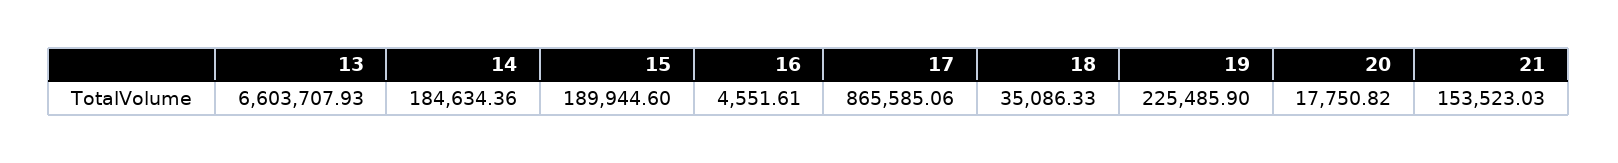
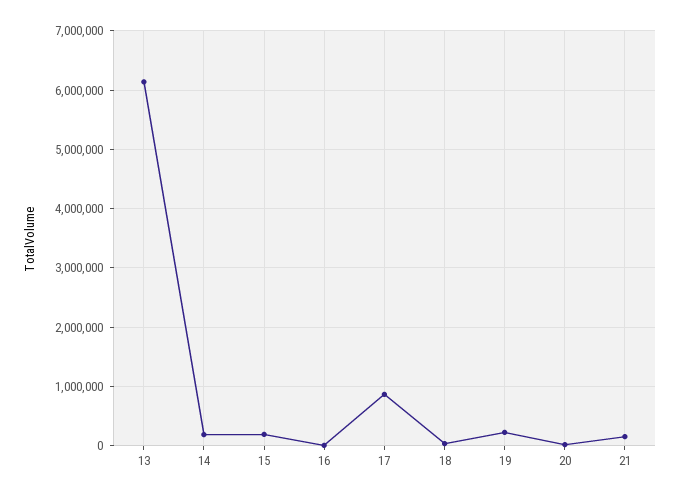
13: 6603707.93 -> 6200000

